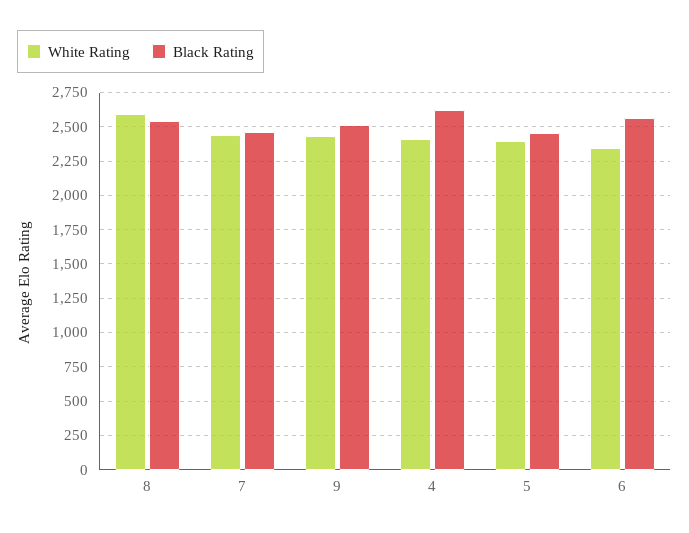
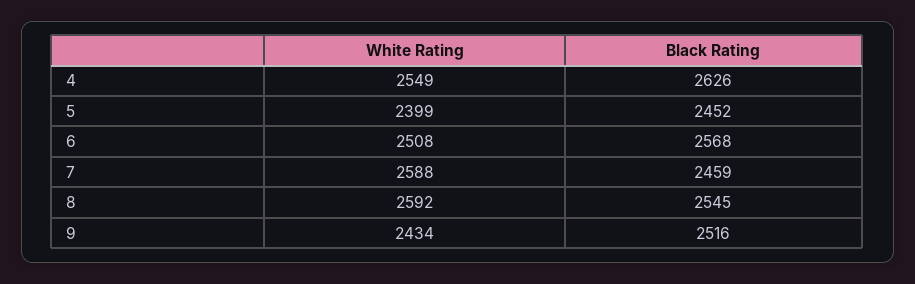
White Rating, 7: 2450 -> 2588
White Rating, 4: 2400 -> 2549
White Rating, 6: 2350 -> 2508

